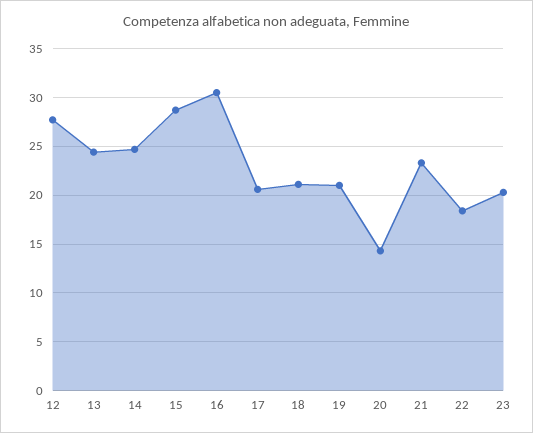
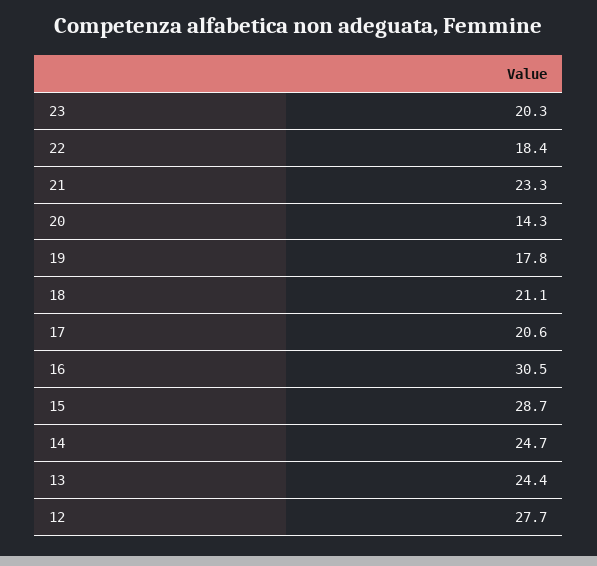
19: 21 -> 17.8

